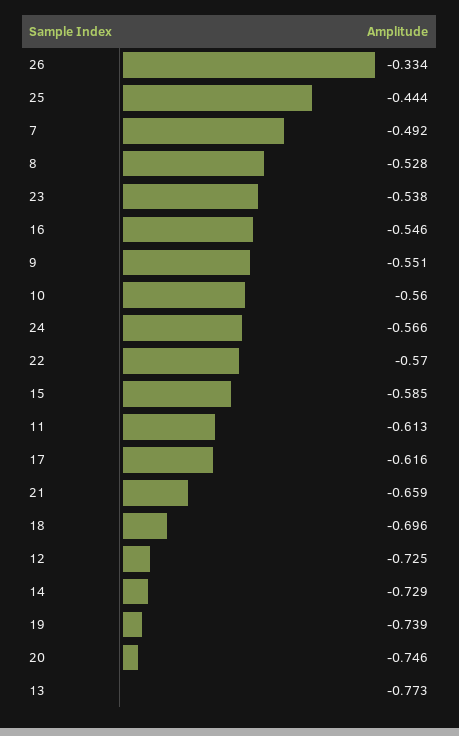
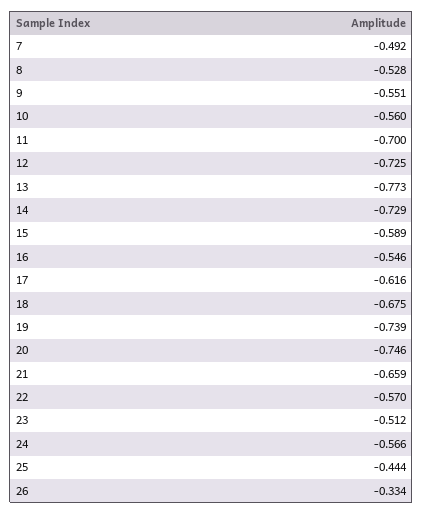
23: -0.538 -> -0.512
15: -0.585 -> -0.589
11: -0.613 -> -0.7
18: -0.696 -> -0.675

